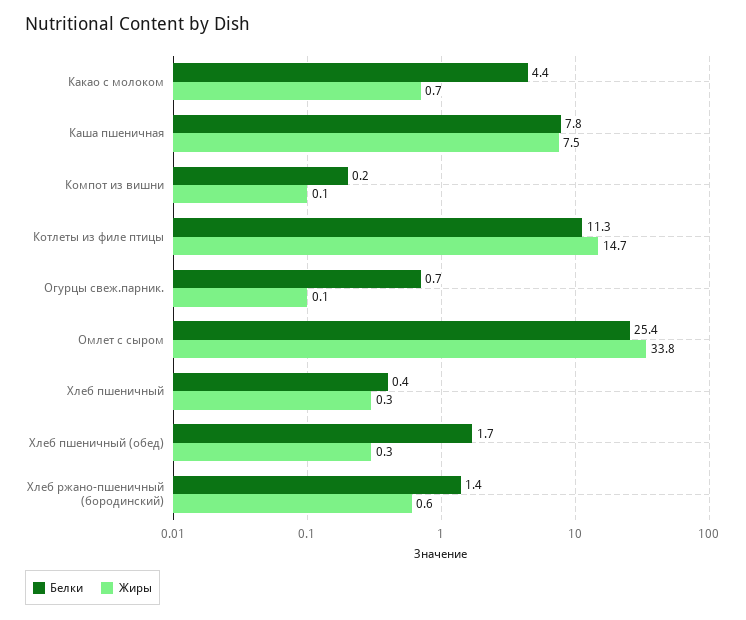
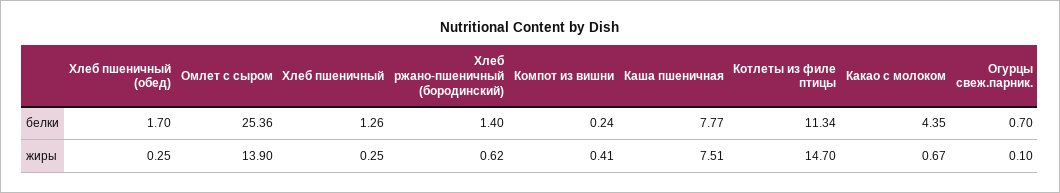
Жиры, Компот из вишни: 0.1 -> 0.41
Жиры, Омлет с сыром: 33.8 -> 13.9
Белки, Хлеб пшеничный: 0.4 -> 1.26

